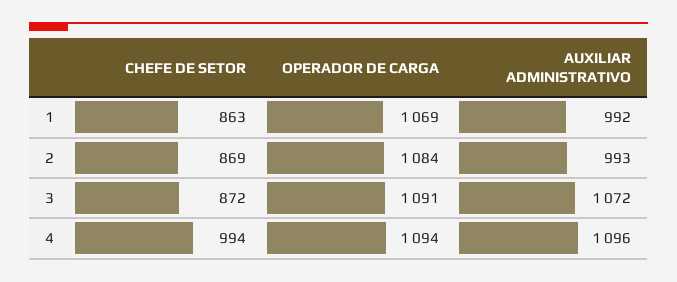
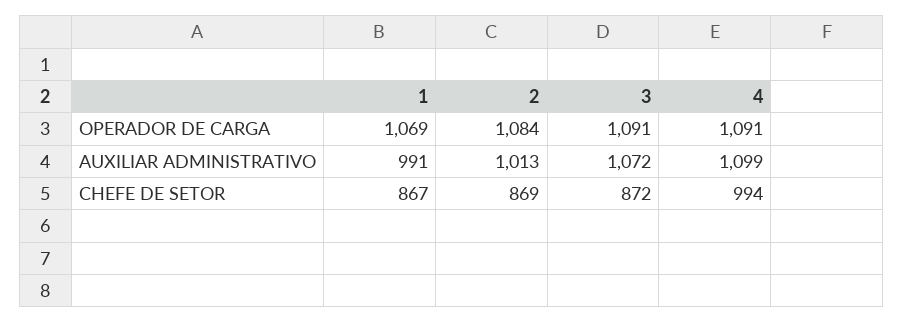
CHEFE DE SETOR, 1: 863 -> 867
AUXILIAR ADMINISTRATIVO, 1: 992 -> 991
AUXILIAR ADMINISTRATIVO, 2: 993 -> 1013
OPERADOR DE CARGA, 4: 1094 -> 1091
AUXILIAR ADMINISTRATIVO, 4: 1096 -> 1099

